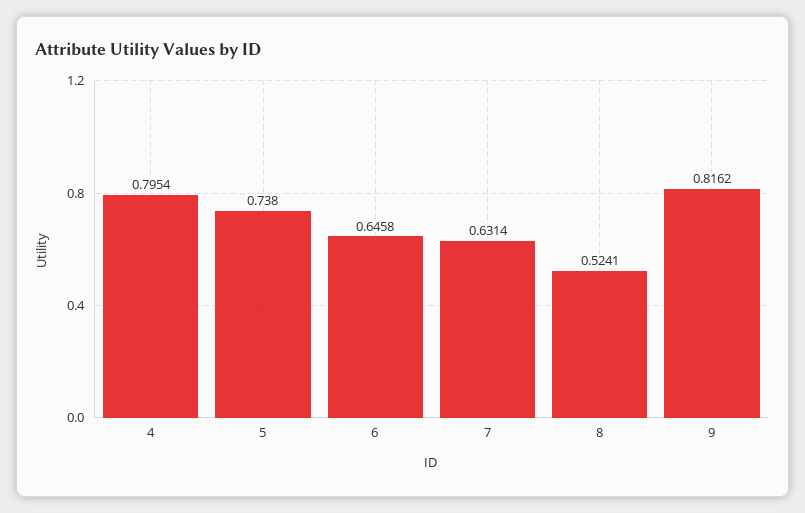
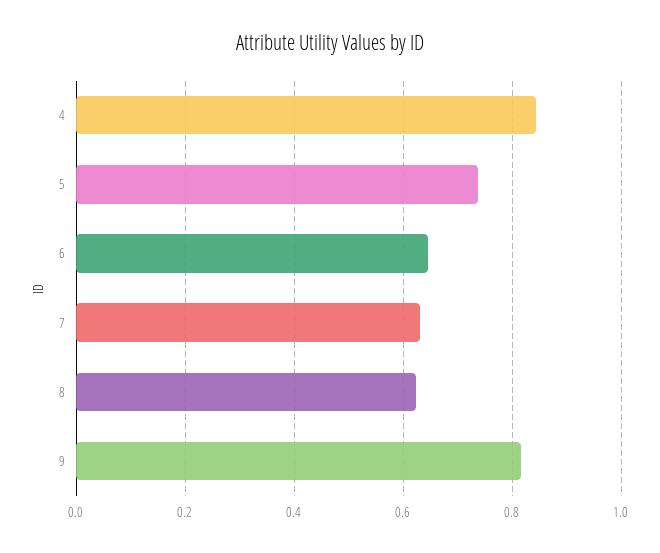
4: 0.7954 -> 0.84
8: 0.5241 -> 0.62

